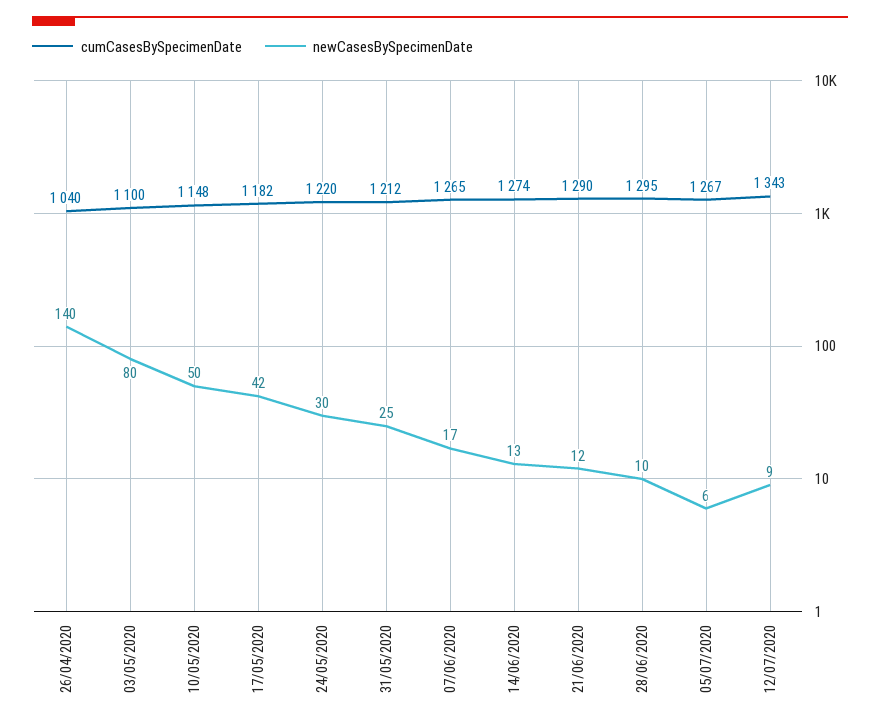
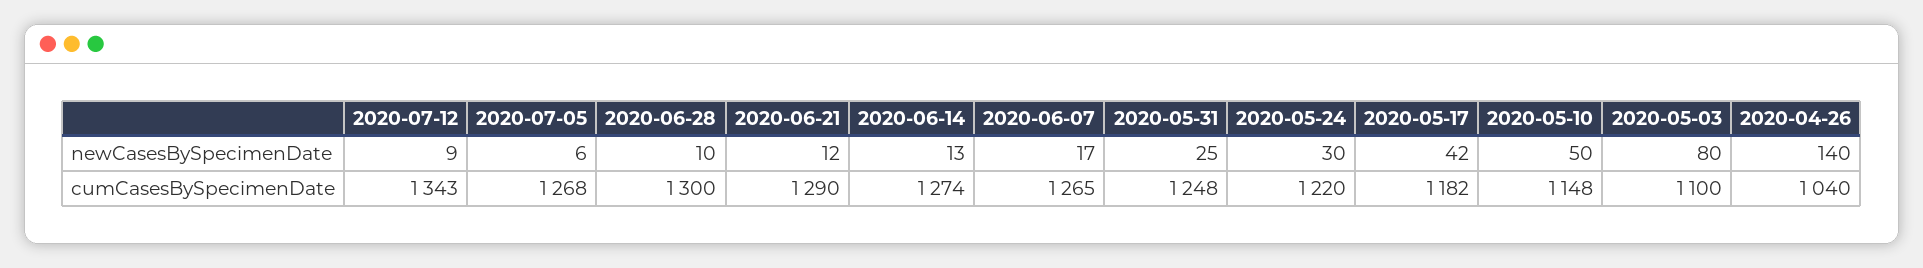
cumCasesBySpecimenDate, 31/05/2020: 1212 -> 1248
cumCasesBySpecimenDate, 28/06/2020: 1295 -> 1300
cumCasesBySpecimenDate, 05/07/2020: 1267 -> 1268

